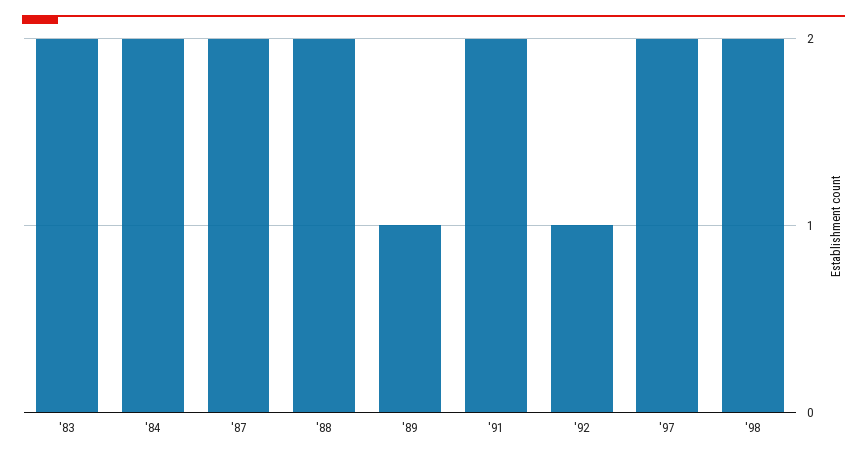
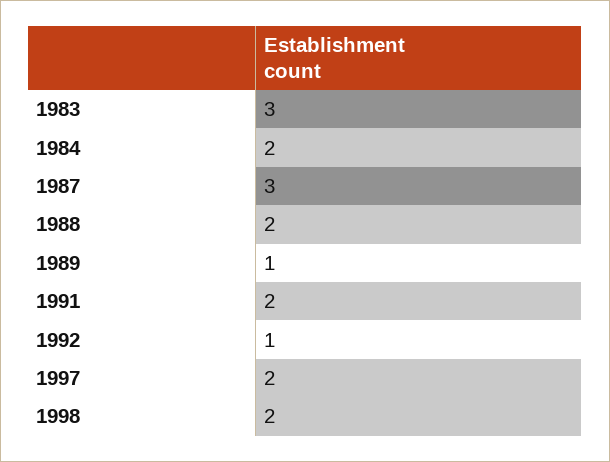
'83: 2 -> 3
'87: 2 -> 3

